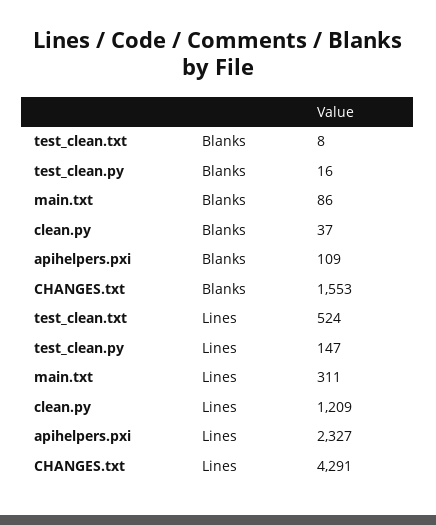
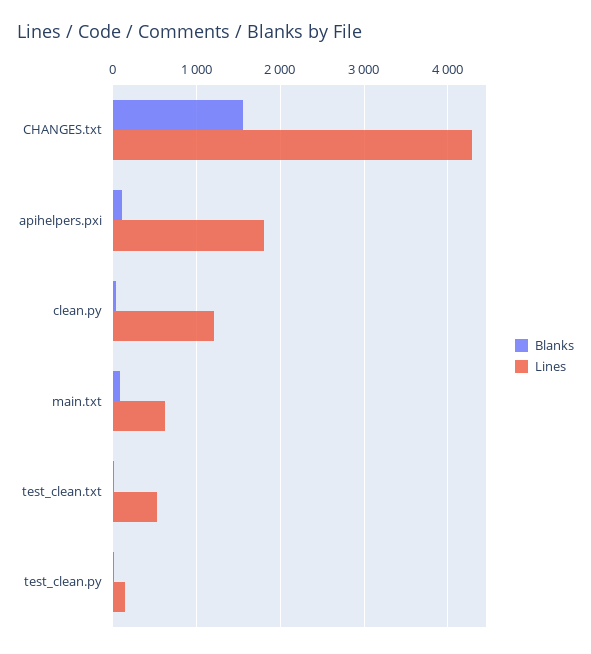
Lines, main.txt: 311 -> 600
Lines, apihelpers.pxi: 2327 -> 1800

